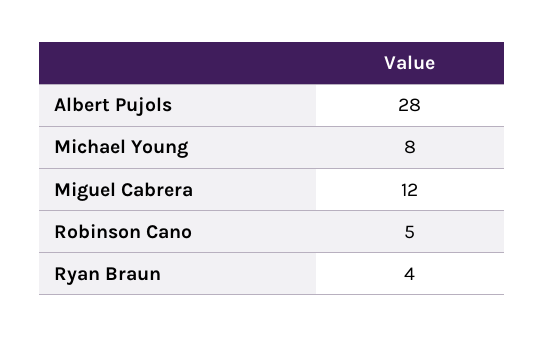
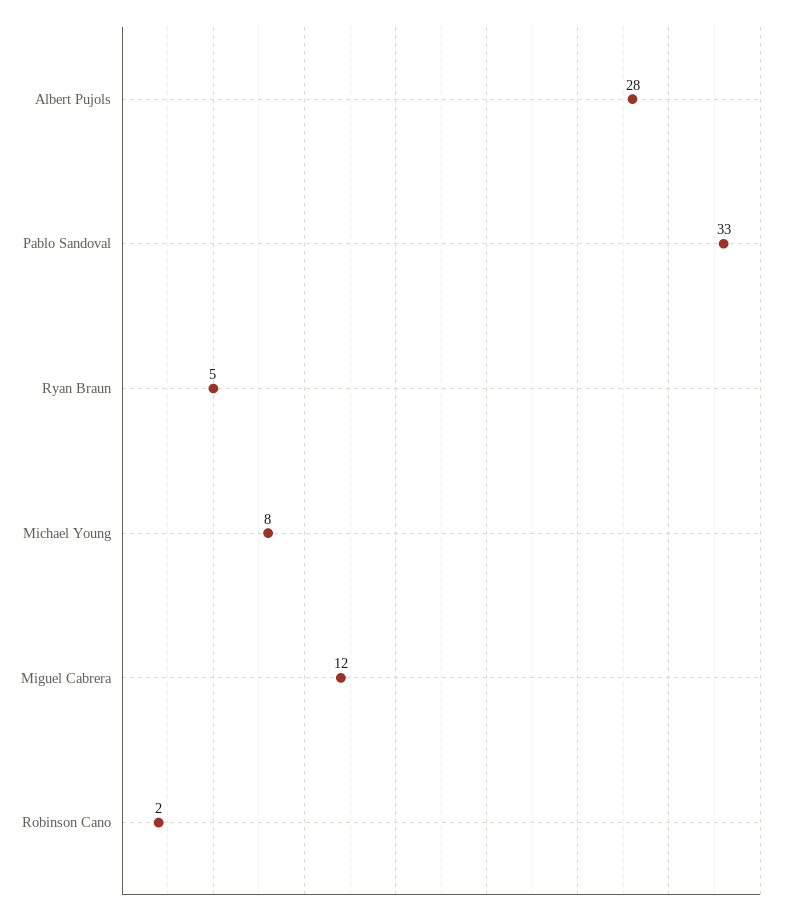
Robinson Cano: 5 -> 2
Ryan Braun: 4 -> 5
Pablo Sandoval: none -> 33

